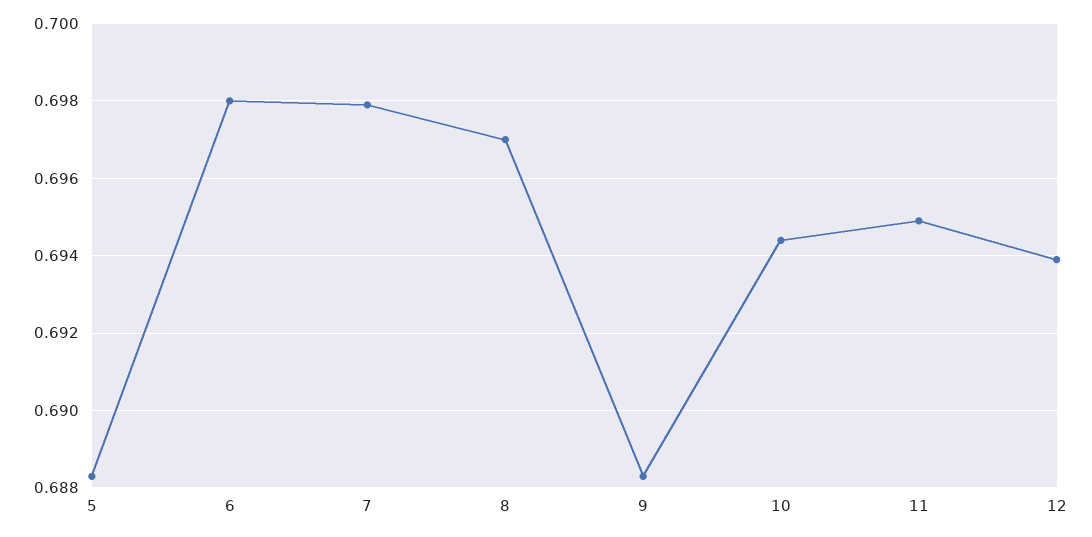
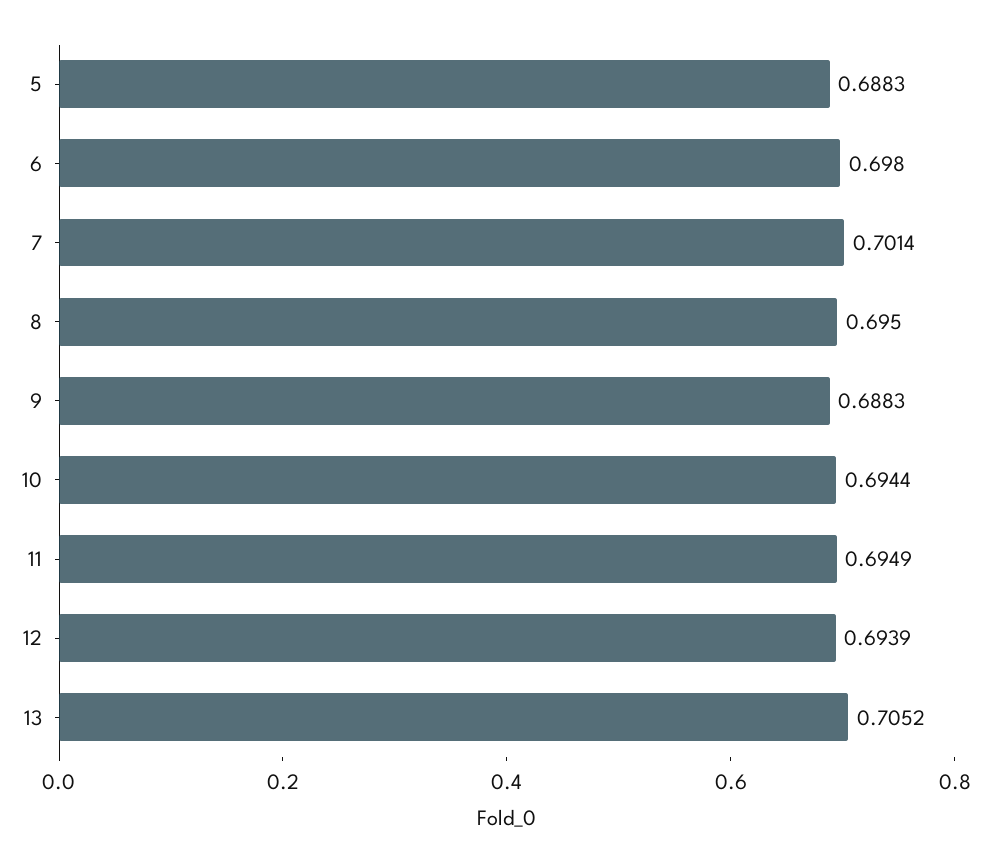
7: 0.698 -> 0.7014
8: 0.697 -> 0.695
13: none -> 0.7052

